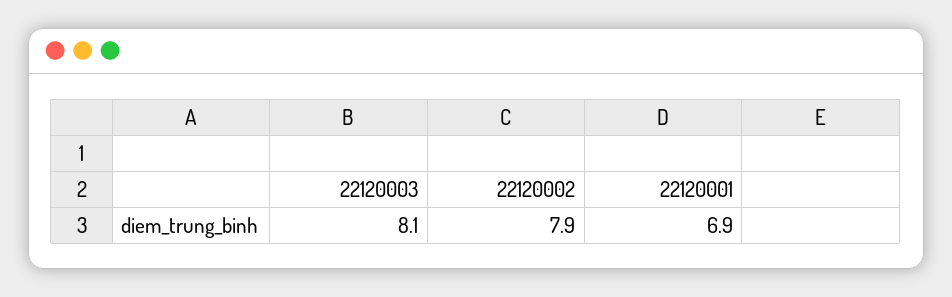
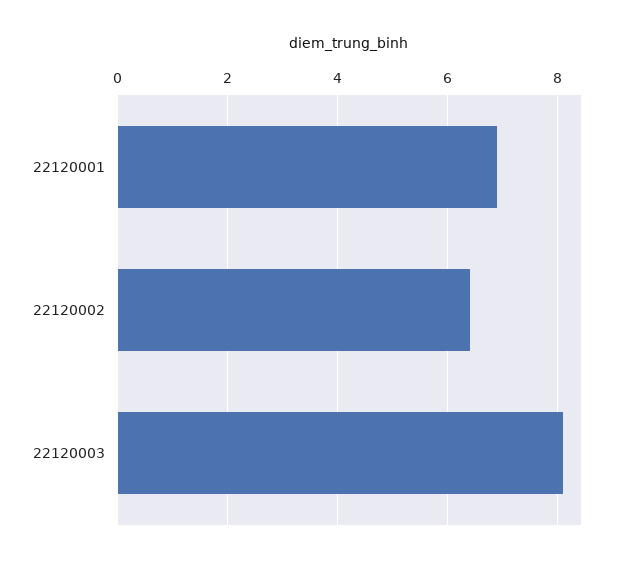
22120002: 7.9 -> 6.5

